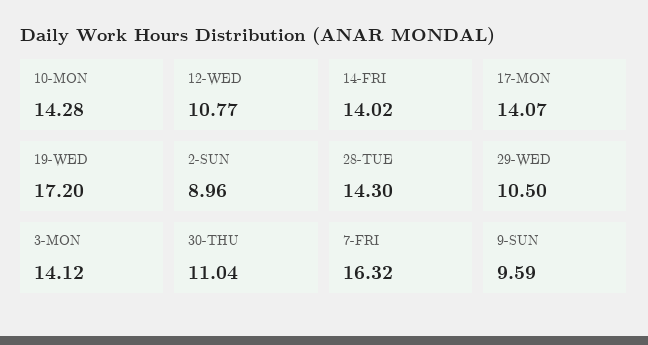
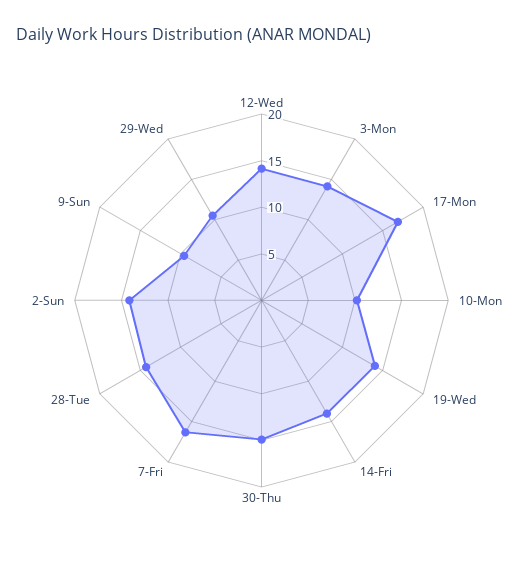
10-MON: 14.28 -> 10
12-WED: 10.77 -> 14
17-MON: 14.07 -> 17
19-WED: 17.2 -> 14
2-SUN: 8.96 -> 14
30-THU: 11.04 -> 15

